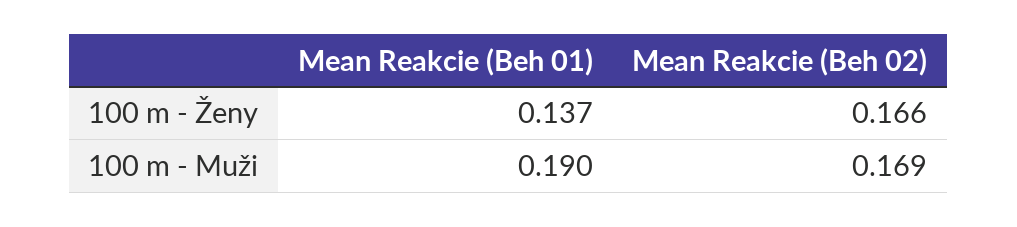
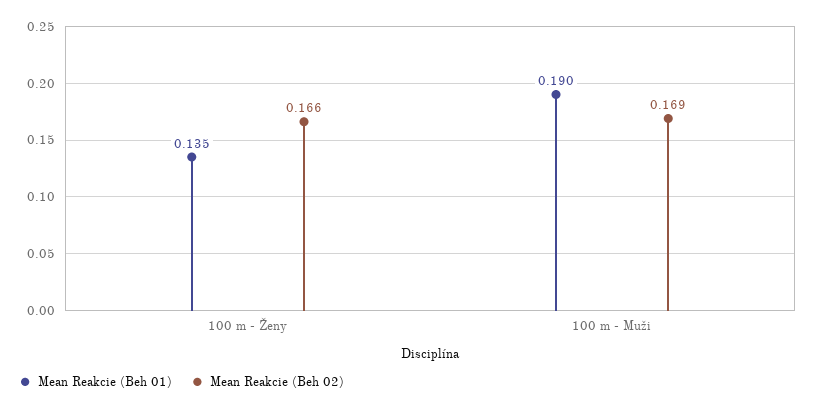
Mean Reakcie (Beh 01), 100 m - Ženy: 0.137 -> 0.135

